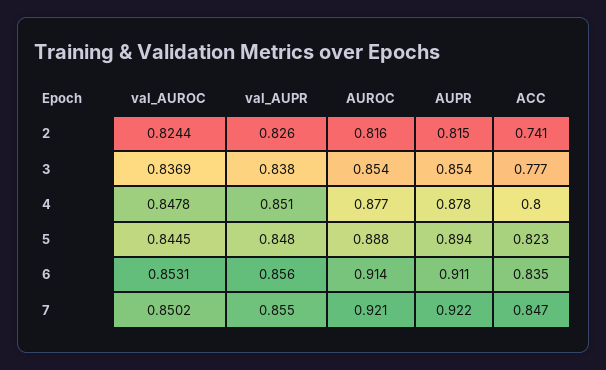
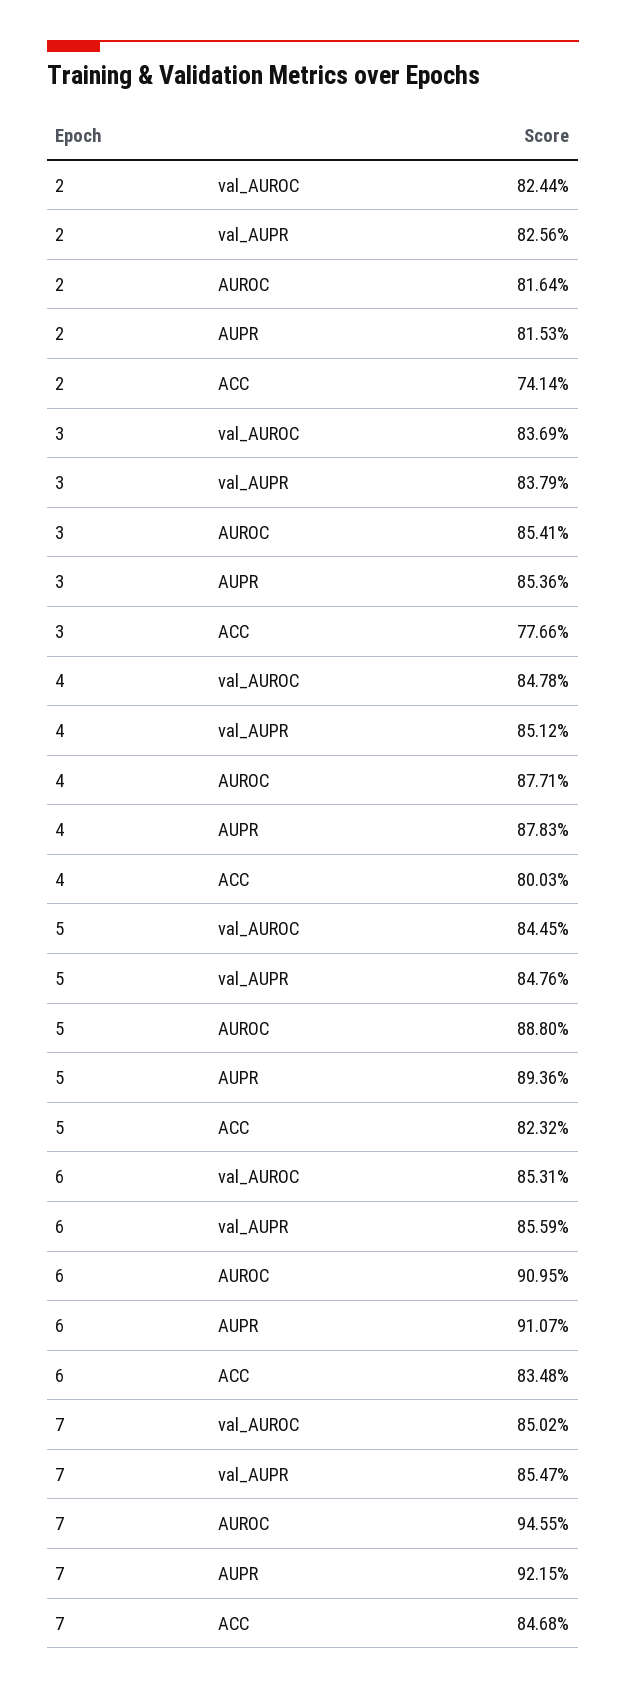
AUROC, 6: 0.914 -> 0.9095
AUROC, 7: 0.921 -> 0.9455

